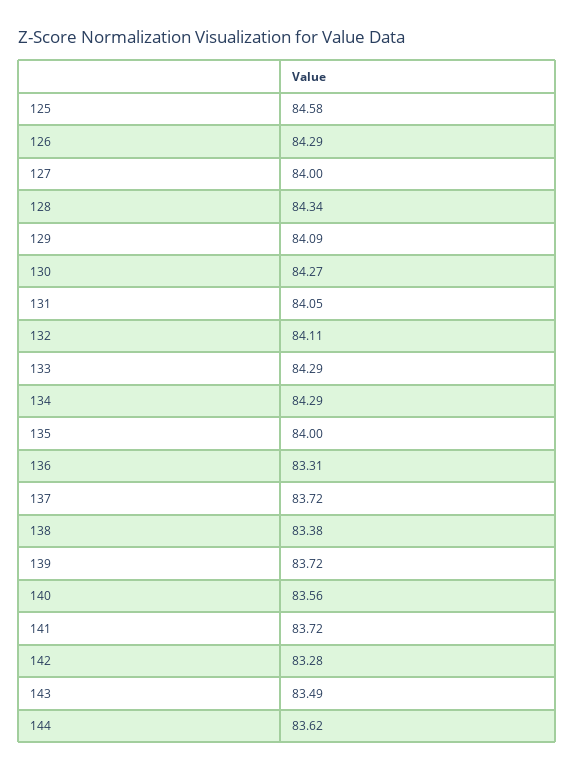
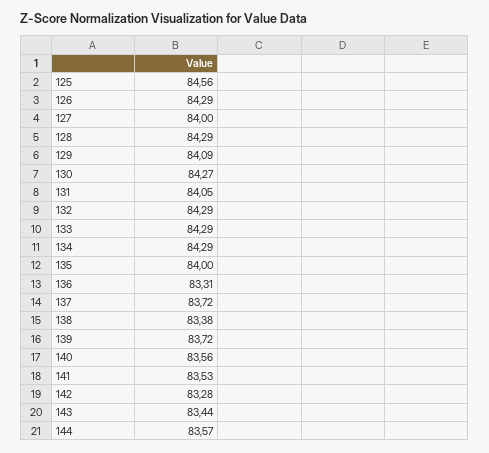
125: 84.58 -> 84.56
128: 84.34 -> 84.29
132: 84.11 -> 84.29
141: 83.72 -> 83.53
143: 83.49 -> 83.44
144: 83.62 -> 83.57

